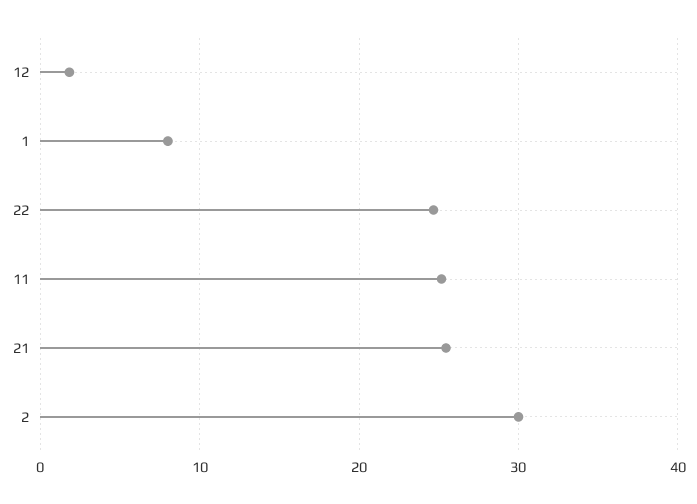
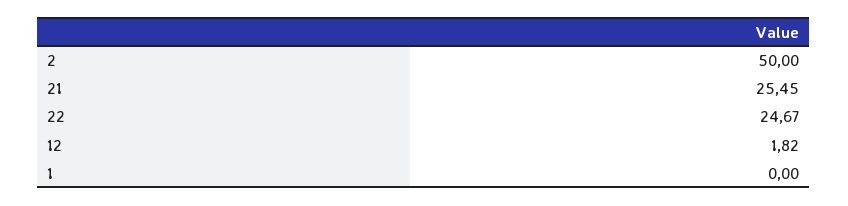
1: 8 -> 0
11: 25 -> none
2: 30 -> 50

